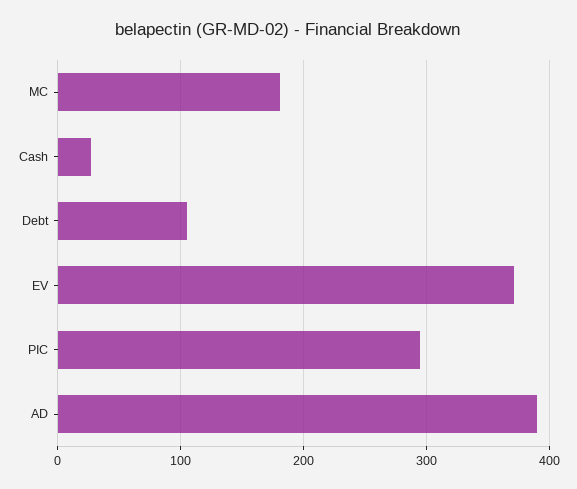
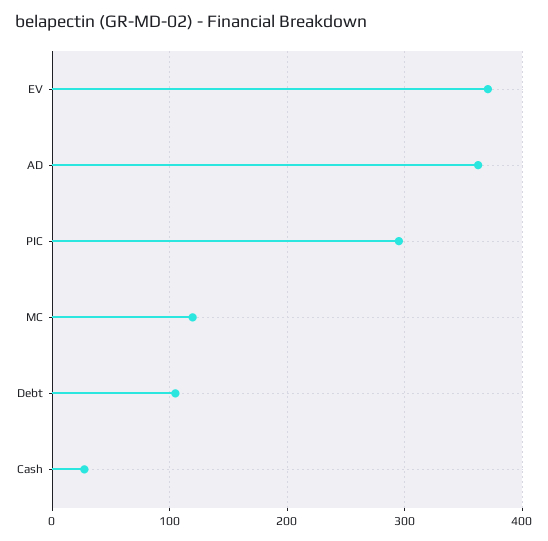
MC: 180 -> 120
AD: 390 -> 360

